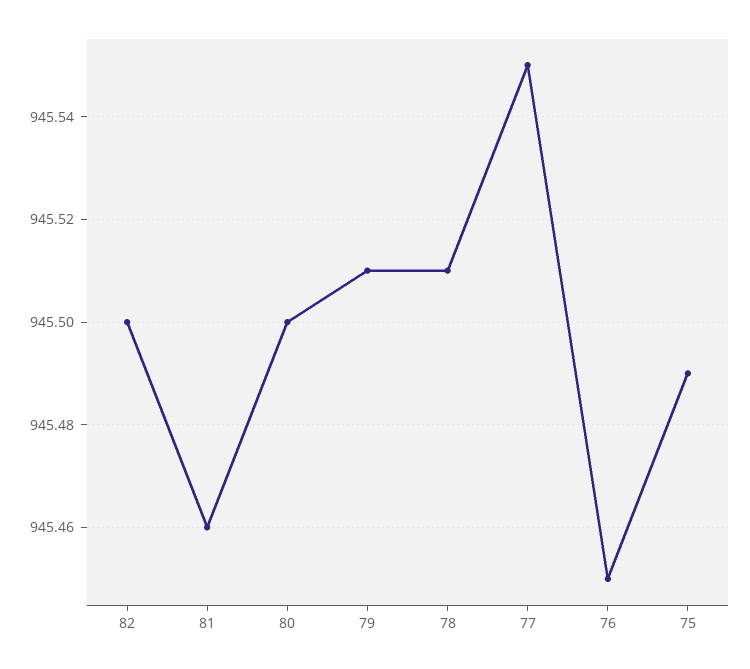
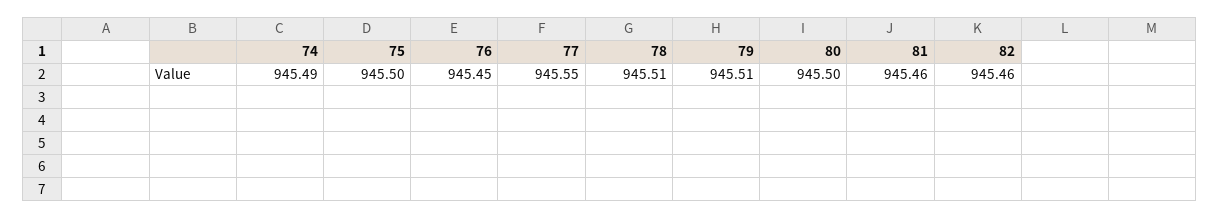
82: 945.5 -> 945.46
75: 945.49 -> 945.5
74: none -> 945.49

